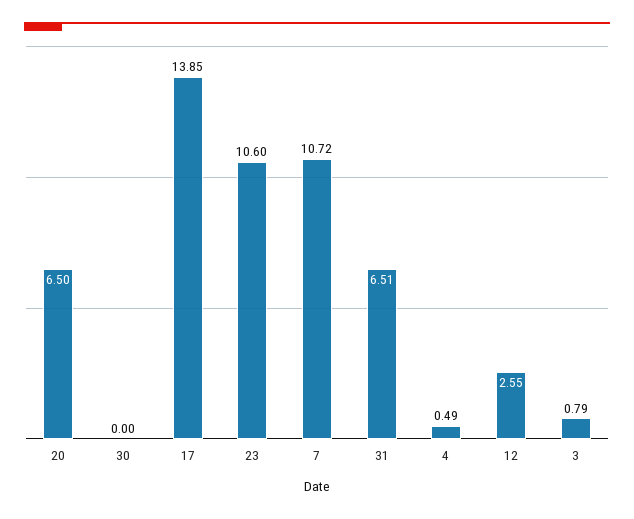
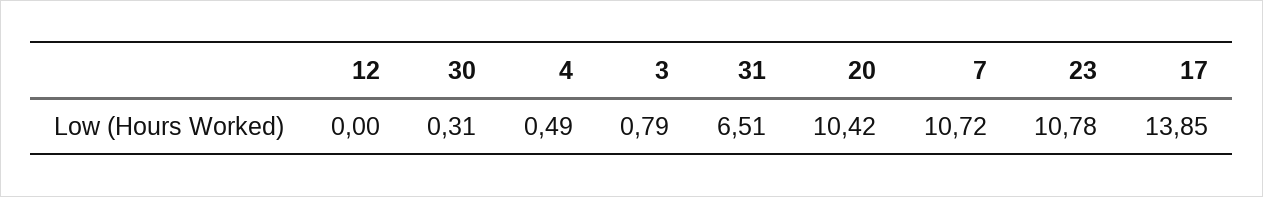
20: 6.5 -> 10.42
30: 0 -> 0.31
23: 10.6 -> 10.78
12: 2.55 -> 0

